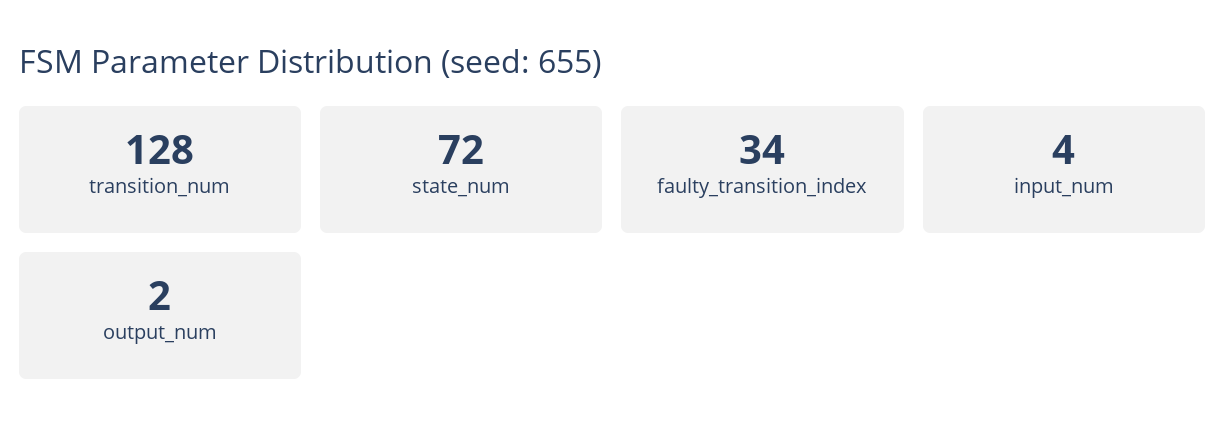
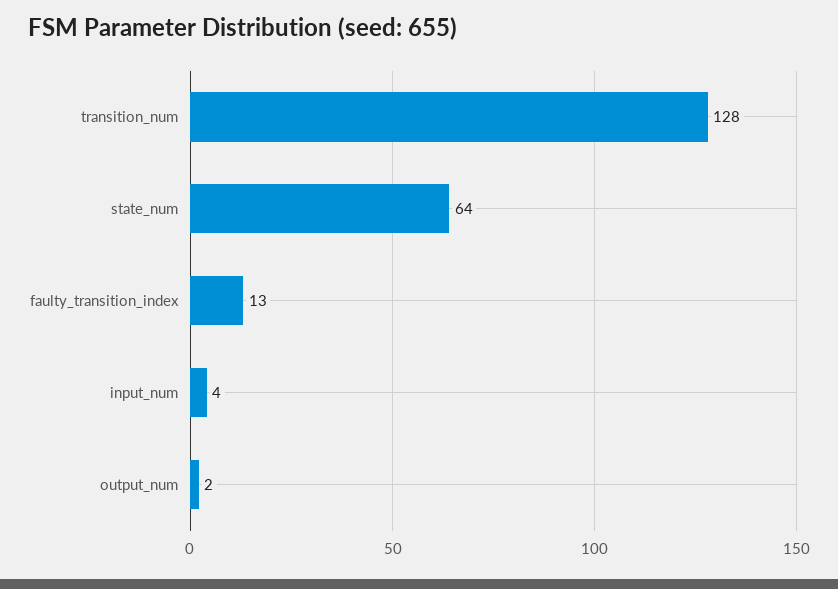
state_num: 72 -> 64
faulty_transition_index: 34 -> 13

